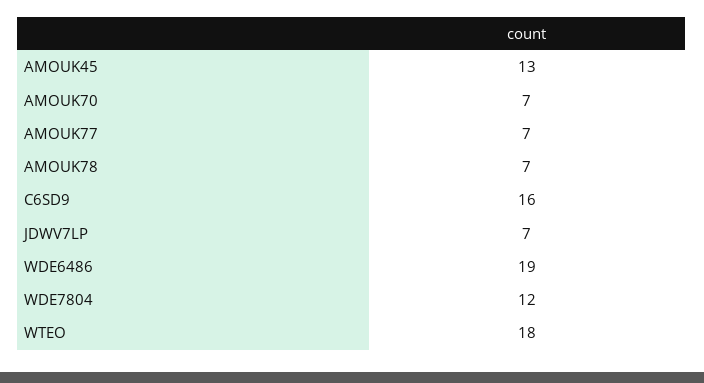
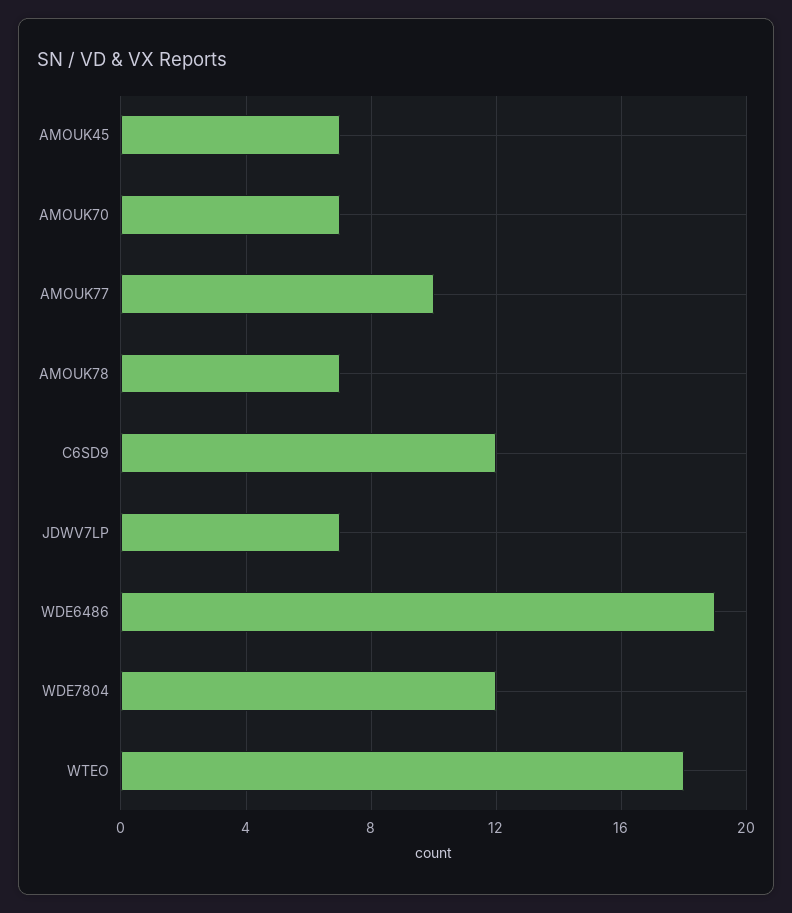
AMOUK45: 13 -> 7
AMOUK77: 7 -> 10
C6SD9: 16 -> 12

